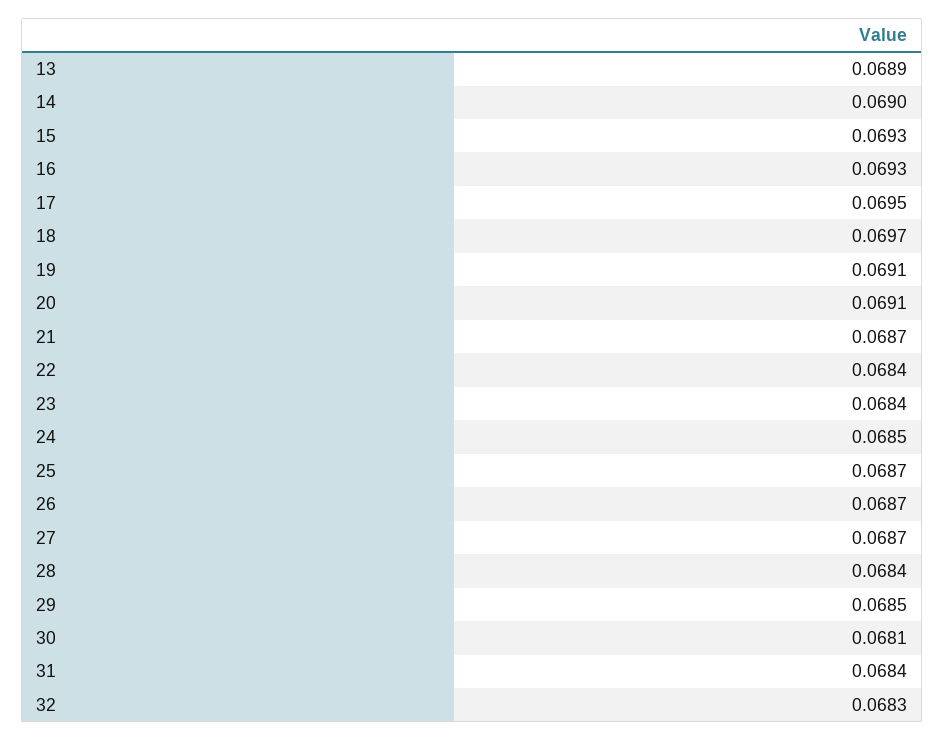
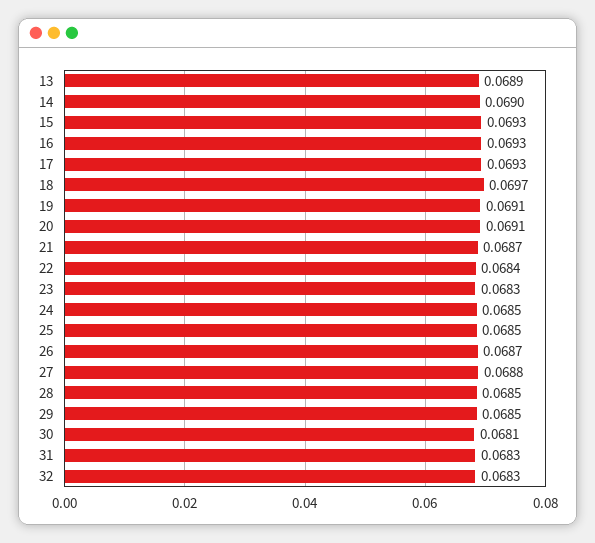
17: 0.0695 -> 0.0693
23: 0.0684 -> 0.0683
25: 0.0687 -> 0.0685
27: 0.0687 -> 0.0688
28: 0.0684 -> 0.0685
31: 0.0684 -> 0.0683

